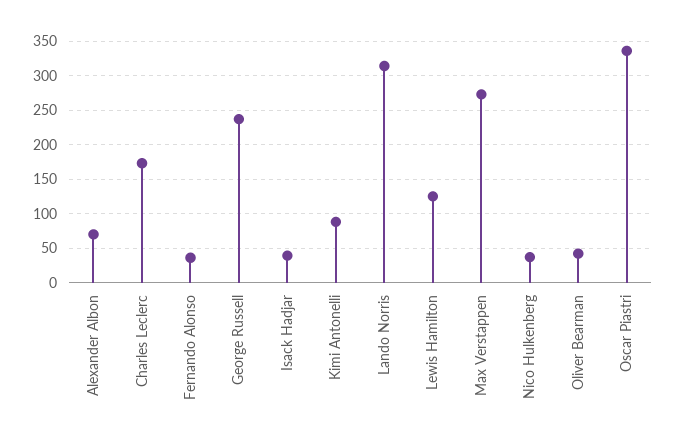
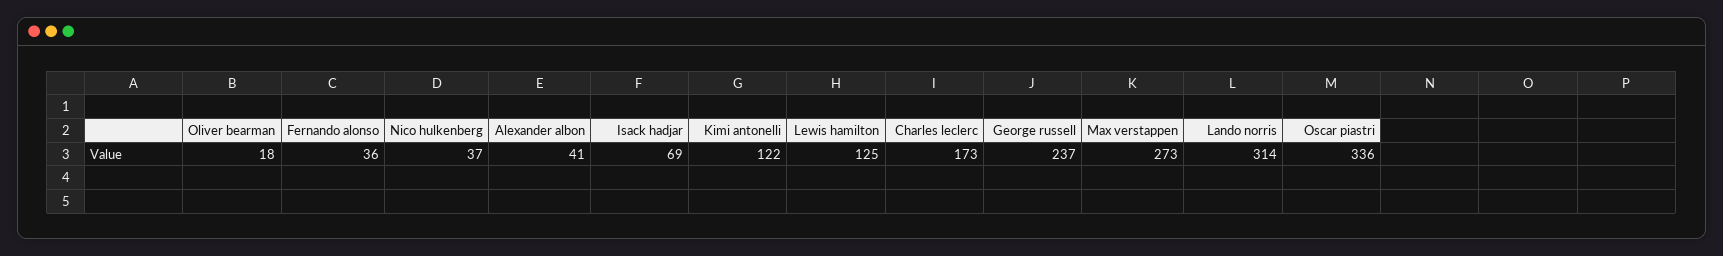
Alexander Albon: 70 -> 41
Isack Hadjar: 40 -> 69
Kimi Antonelli: 90 -> 122
Oliver Bearman: 40 -> 18

